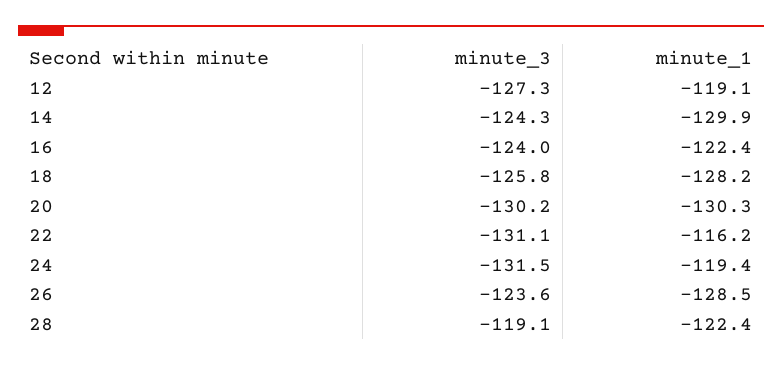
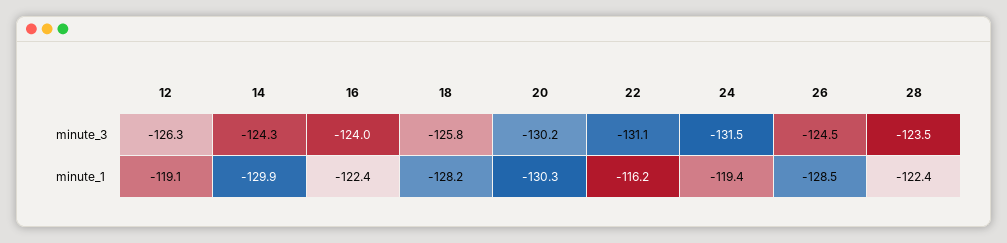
minute_3, 12: -127.3 -> -126.3
minute_3, 26: -123.6 -> -124.5
minute_3, 28: -119.1 -> -123.5

